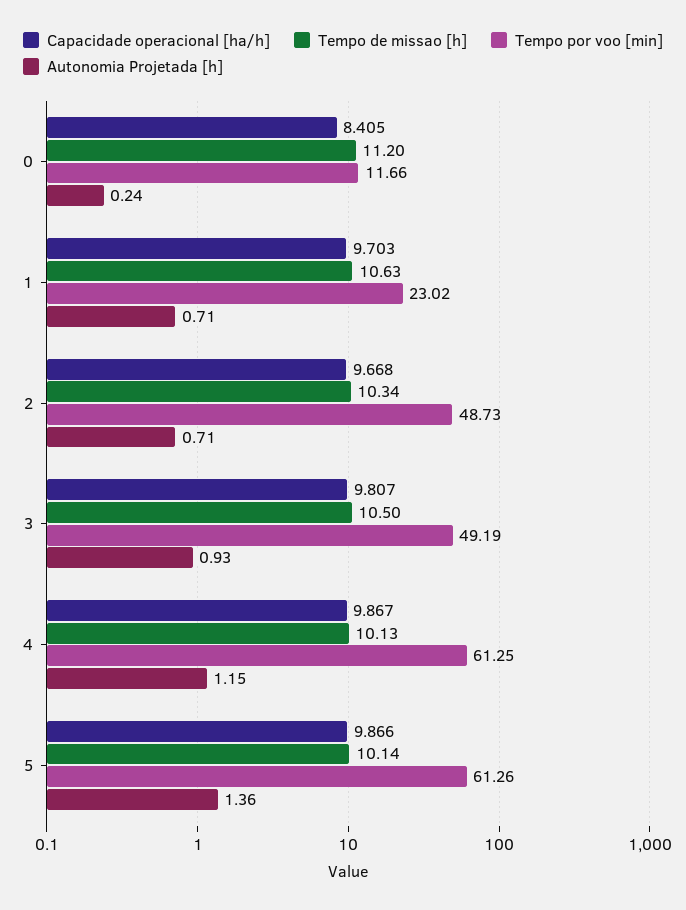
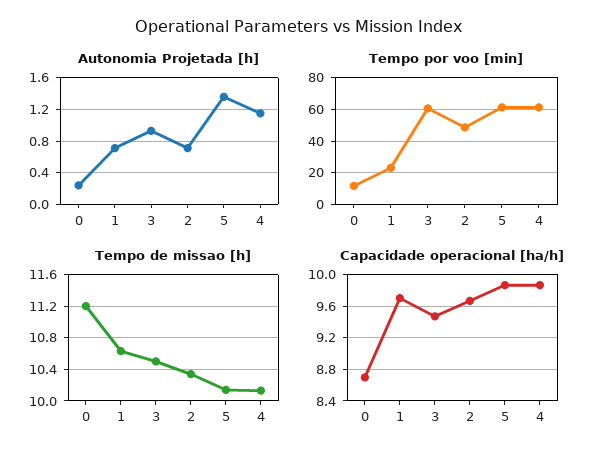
Capacidade operacional [ha/h], 0: 8.405 -> 8.7
Capacidade operacional [ha/h], 3: 9.807 -> 9.5
Tempo por voo [min], 3: 49.19 -> 60

